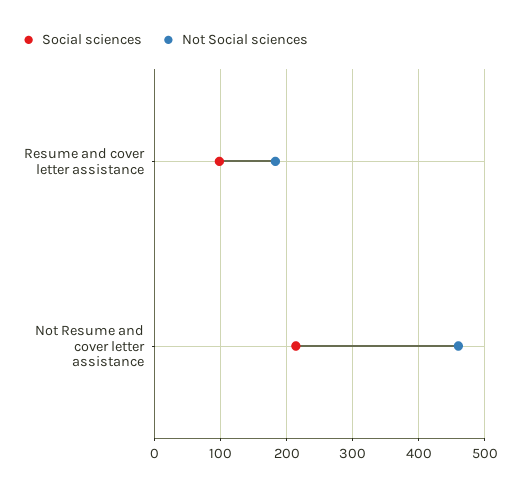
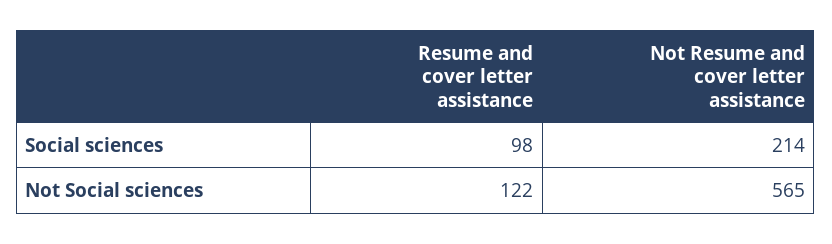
Not Social sciences, Resume and cover letter assistance: 180 -> 122
Not Social sciences, Not Resume and cover letter assistance: 460 -> 565

